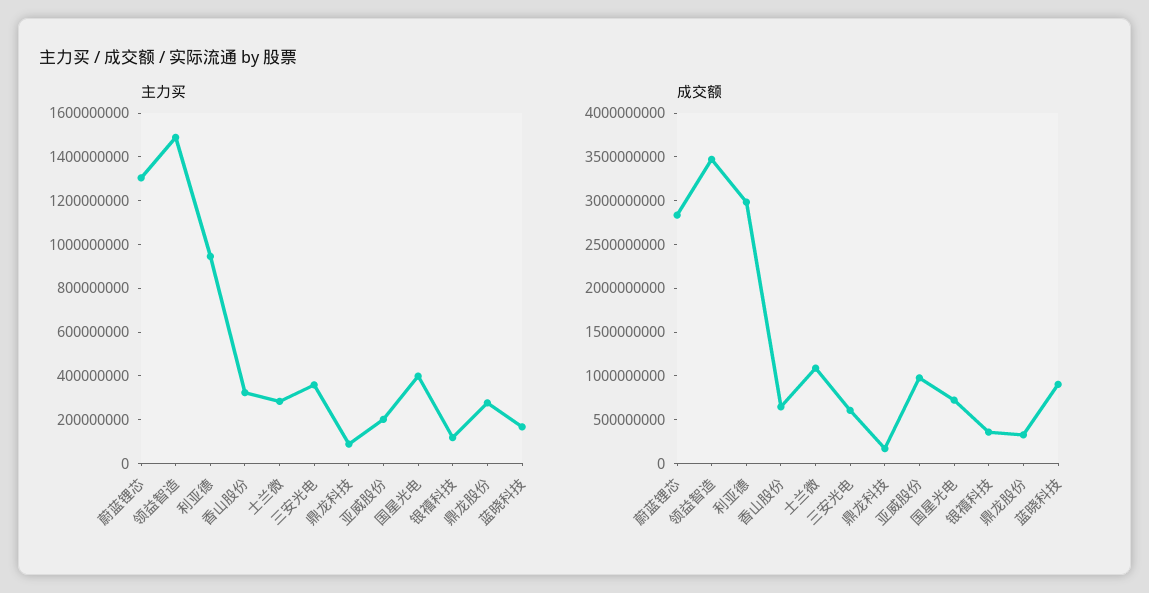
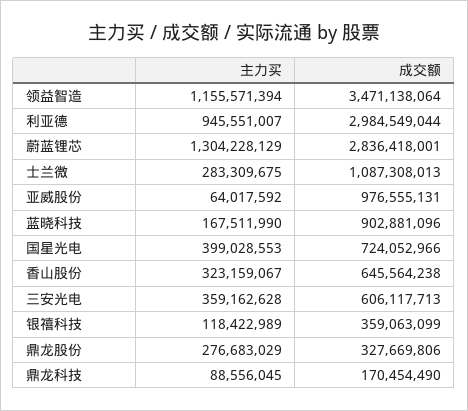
主力买, 领益智造: 1500000000 -> 1155571394
主力买, 亚威股份: 200000000 -> 64017592

